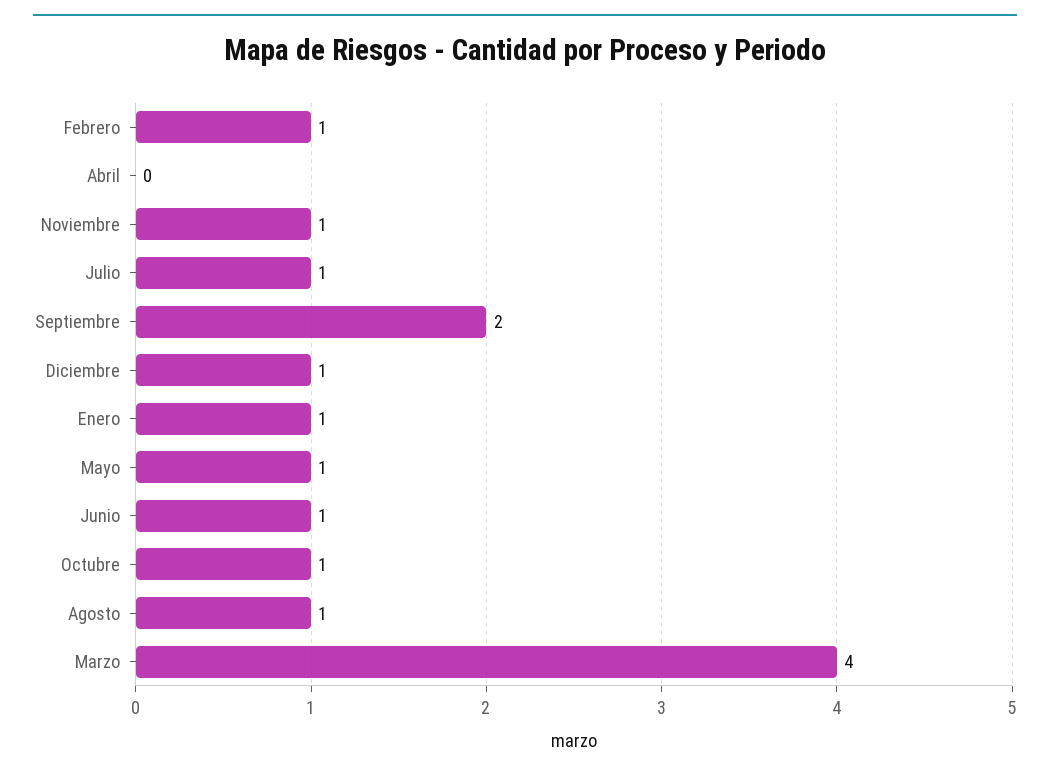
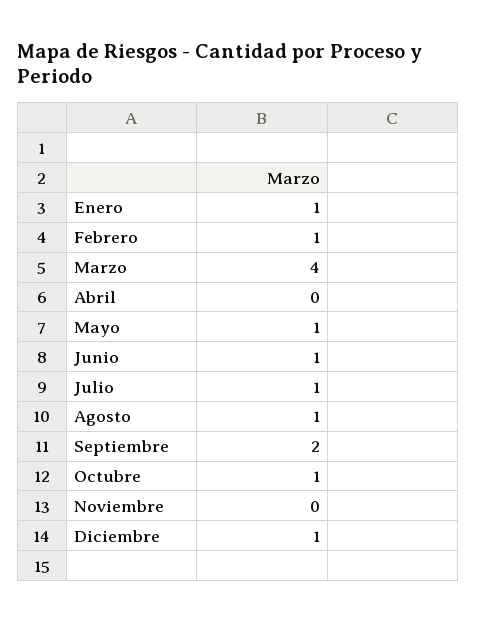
Noviembre: 1 -> 0

